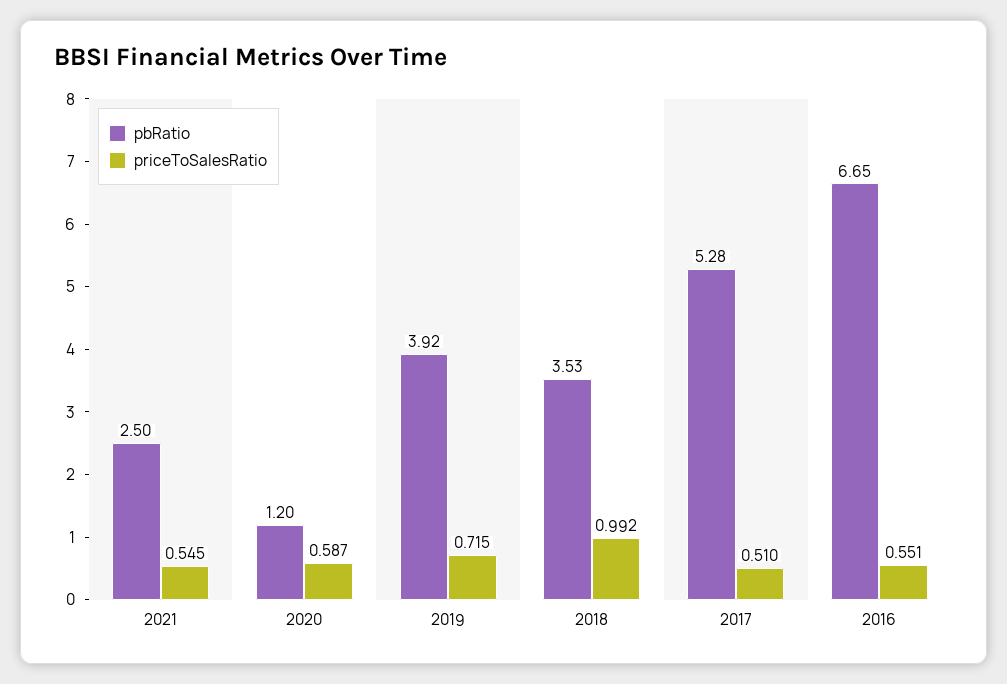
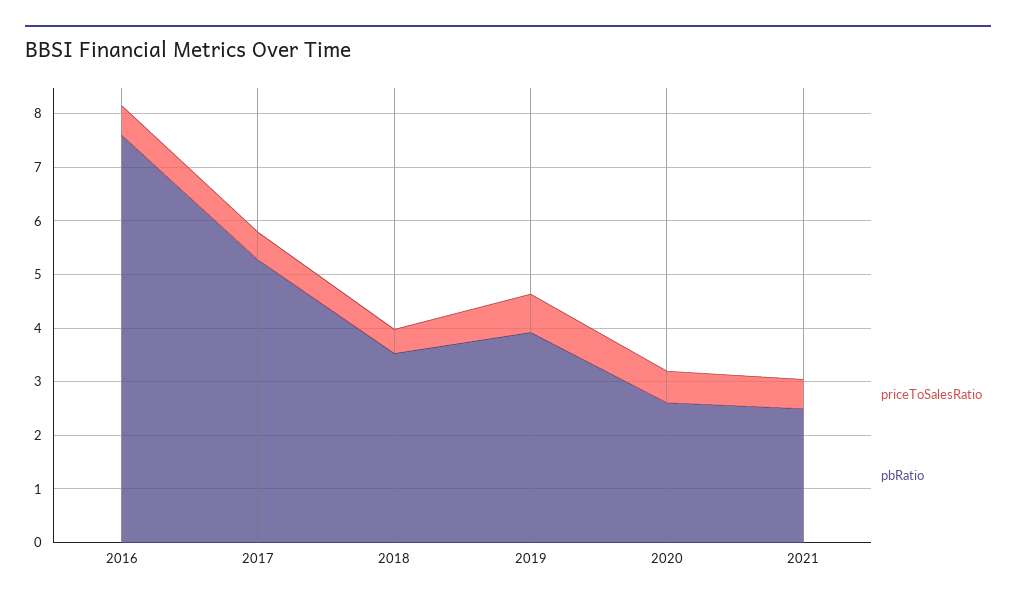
pbRatio, 2020: 1.2 -> 2.6
priceToSalesRatio, 2018: 0.992 -> 0.4
pbRatio, 2016: 6.65 -> 7.6

